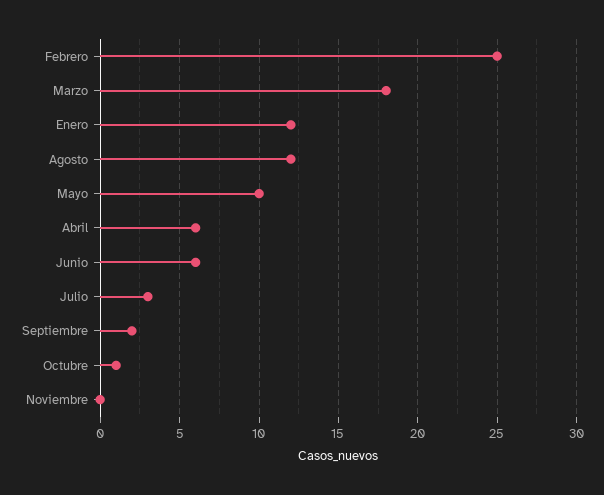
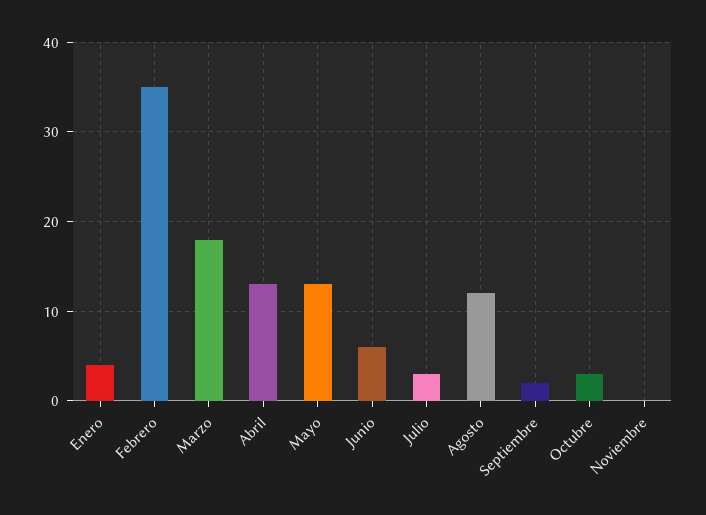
Febrero: 25 -> 35
Enero: 12 -> 4
Mayo: 10 -> 13
Abril: 6 -> 13
Octubre: 1 -> 3

